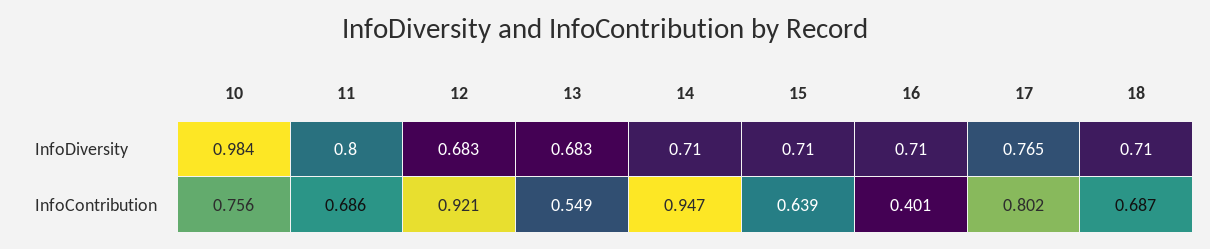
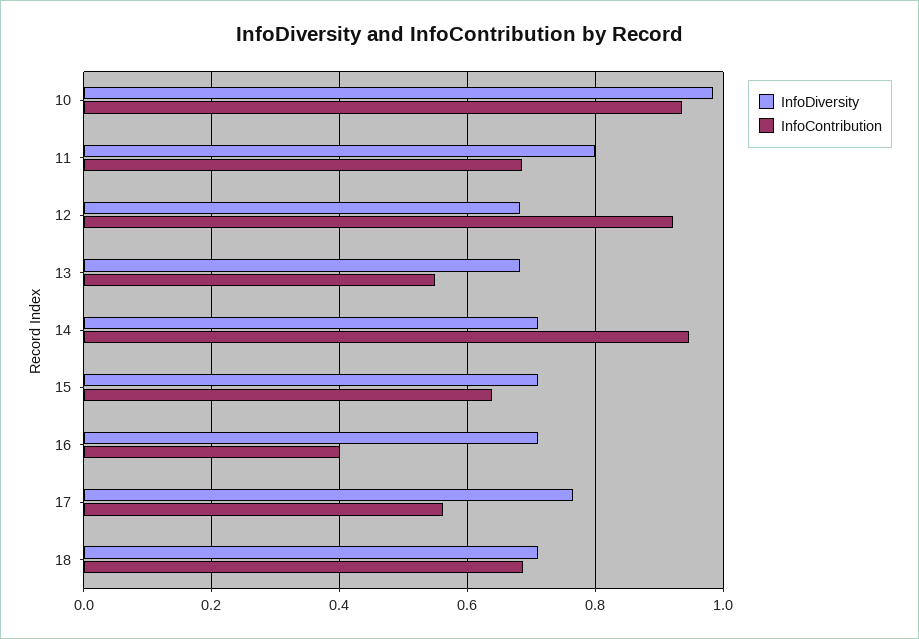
InfoContribution, 10: 0.756 -> 0.94
InfoContribution, 17: 0.802 -> 0.56

